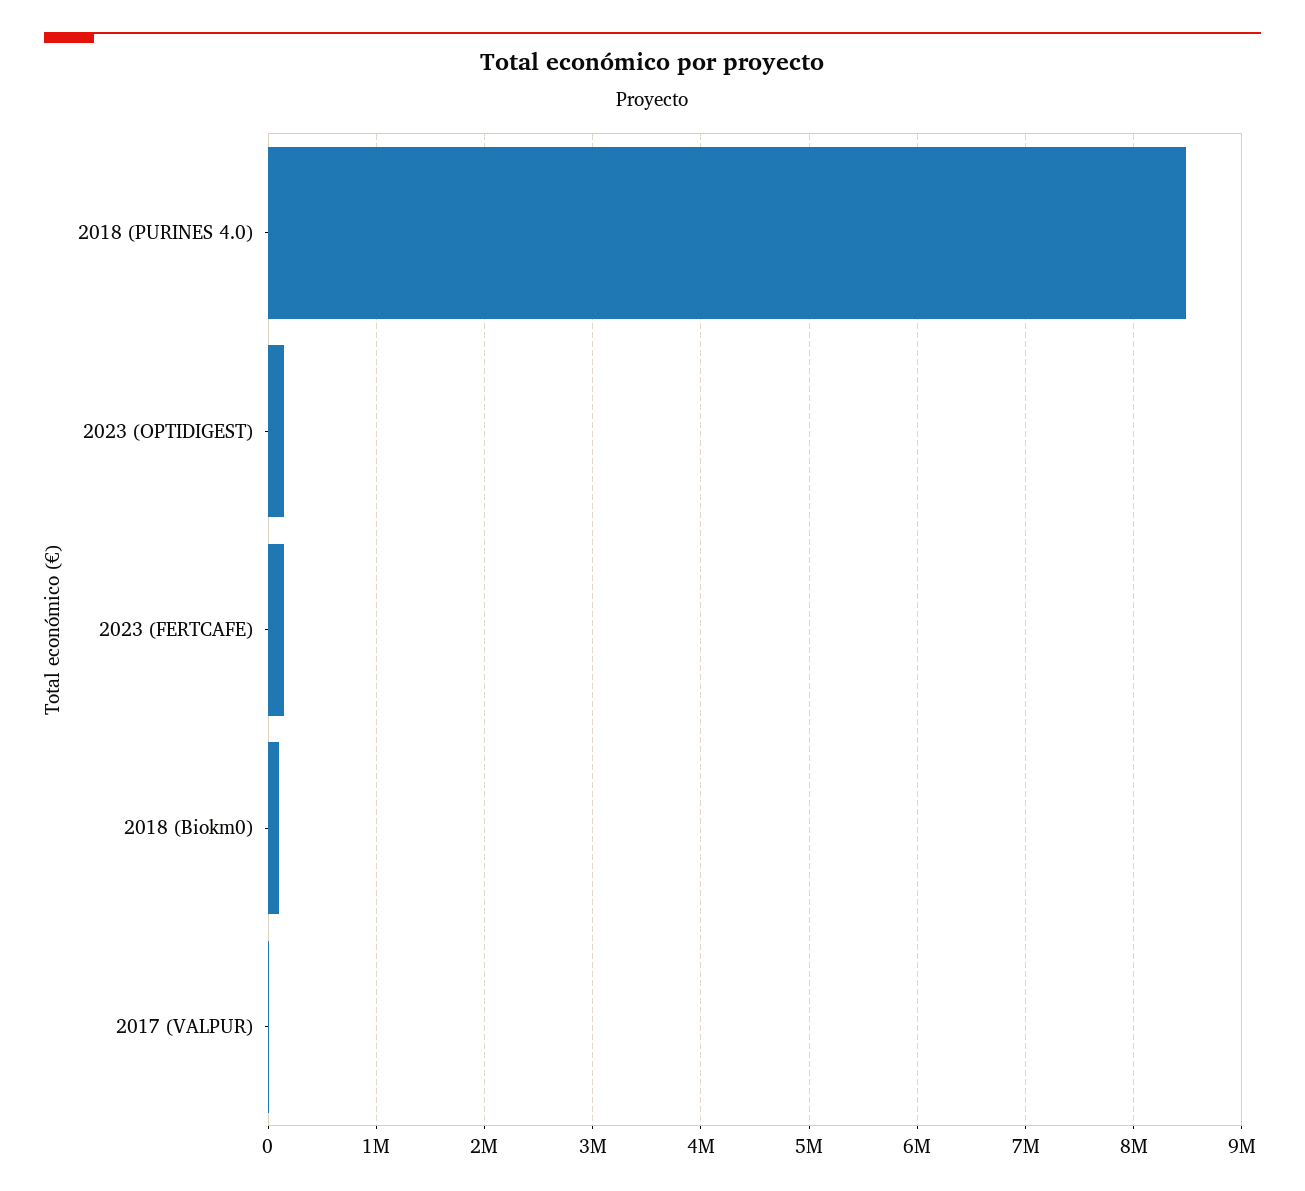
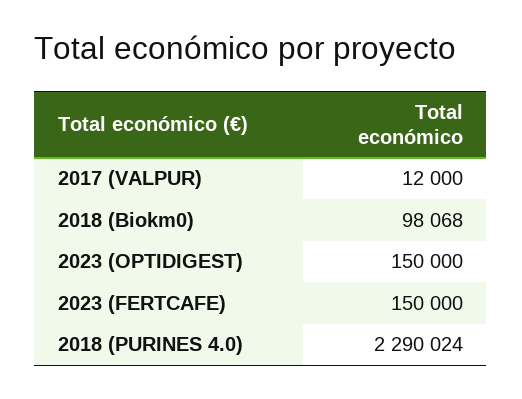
2018 (PURINES 4.0): 8500000 -> 2290024

